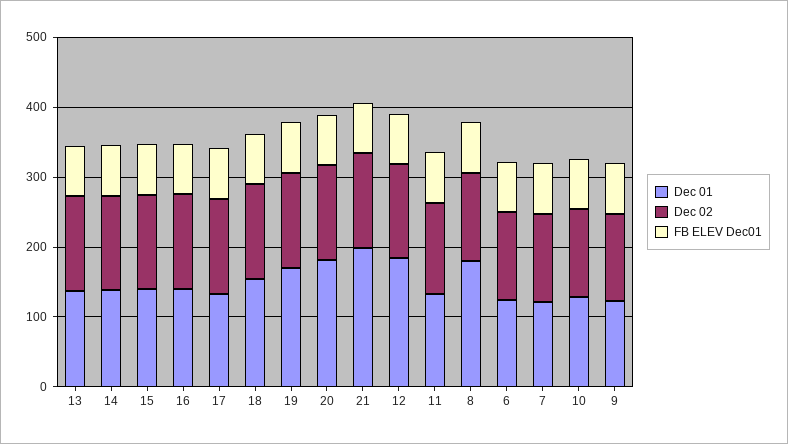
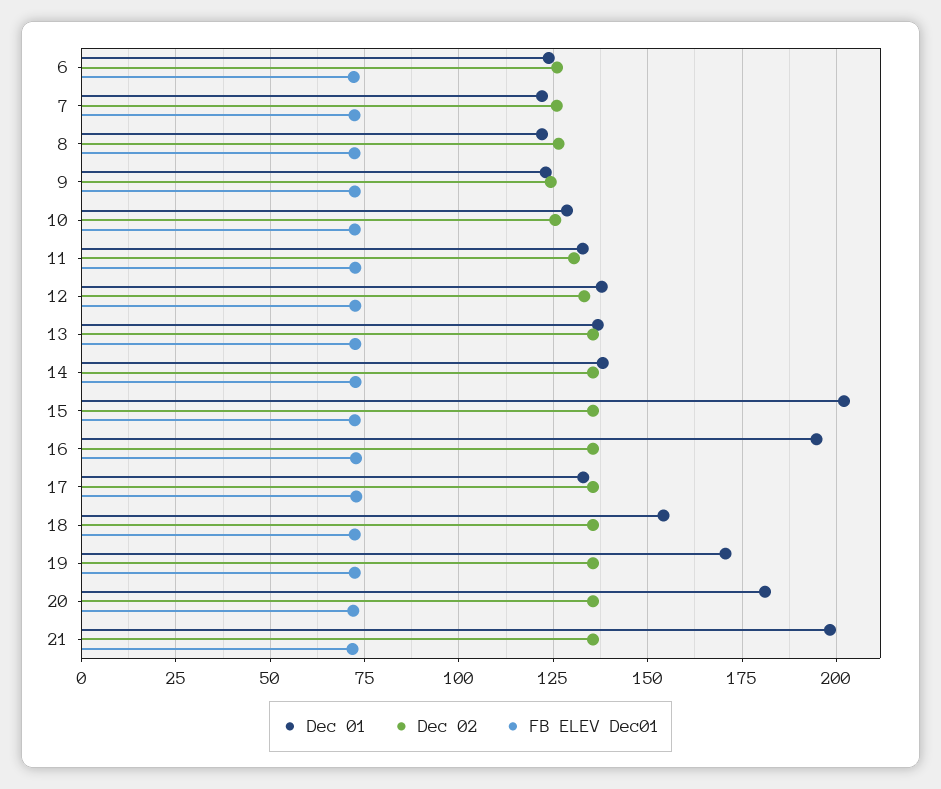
Dec 01, 15: 140 -> 202.5
Dec 01, 16: 140 -> 195
Dec 01, 12: 180 -> 137.5
Dec 01, 8: 180 -> 122.5

